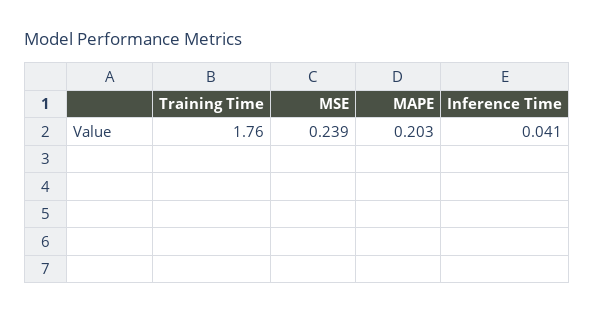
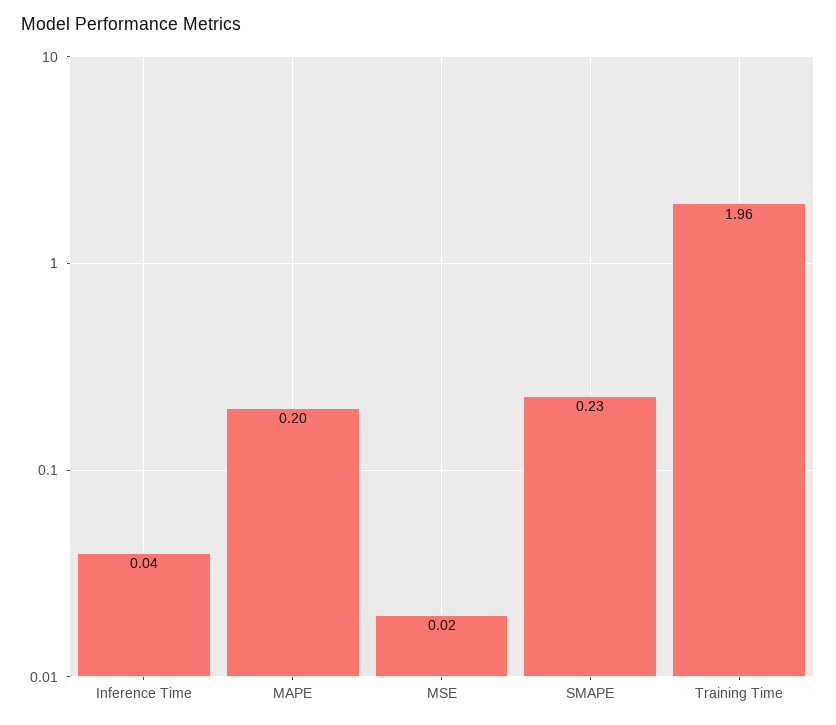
Training Time: 1.76 -> 1.96
MSE: 0.239 -> 0.02
SMAPE: none -> 0.23

